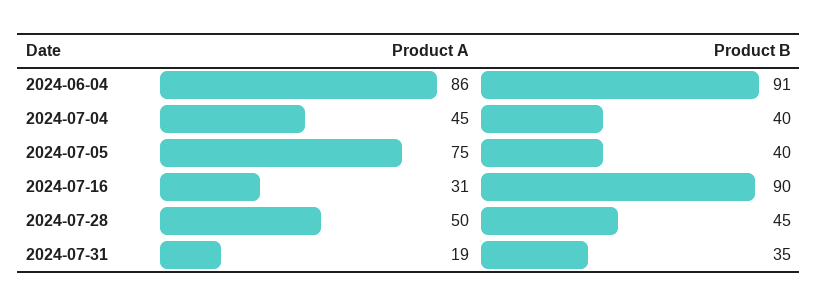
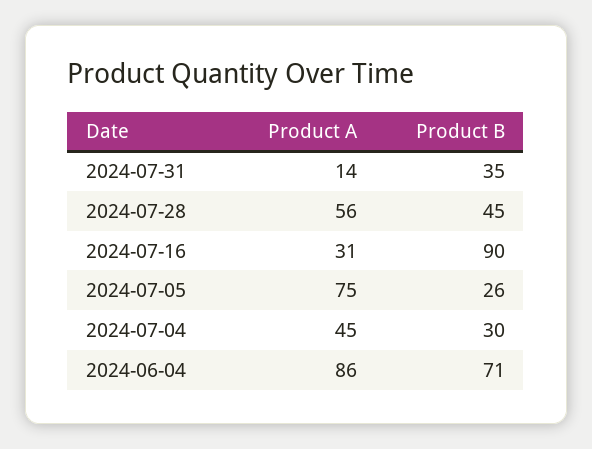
Product B, 2024-06-04: 91 -> 71
Product B, 2024-07-04: 40 -> 30
Product B, 2024-07-05: 40 -> 26
Product A, 2024-07-28: 50 -> 56
Product A, 2024-07-31: 19 -> 14

